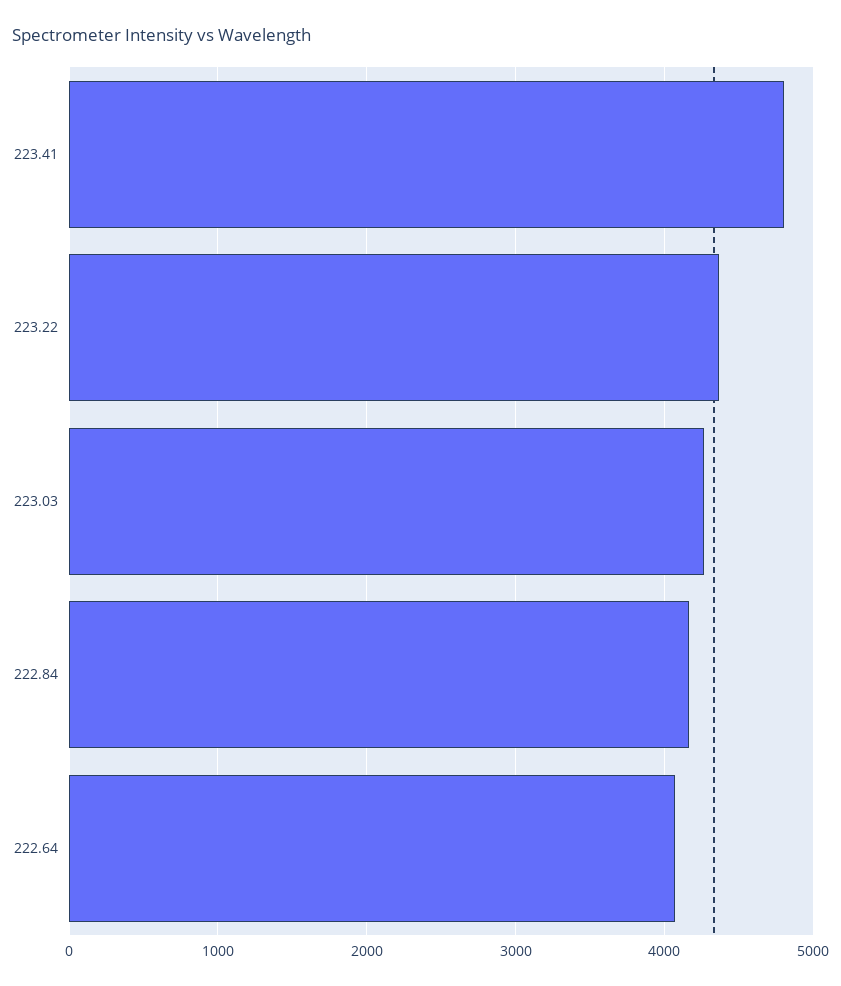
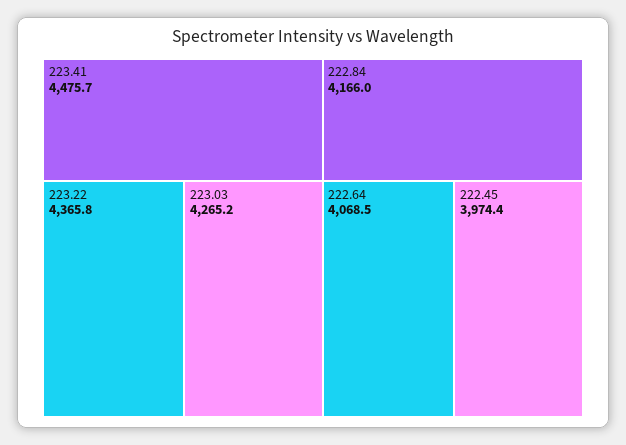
223.41: 4800 -> 4475.7
222.45: none -> 3974.4

